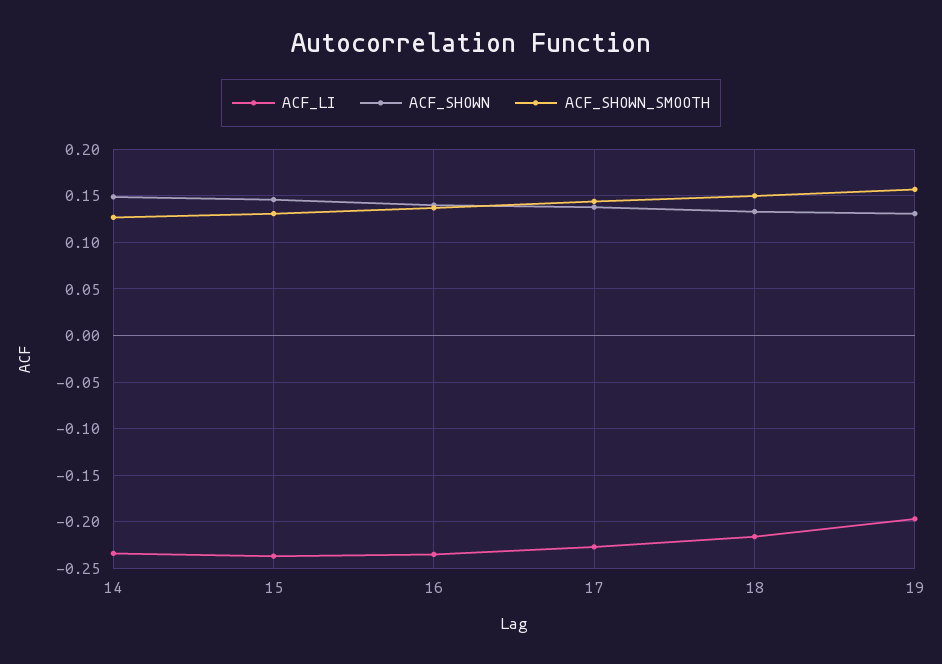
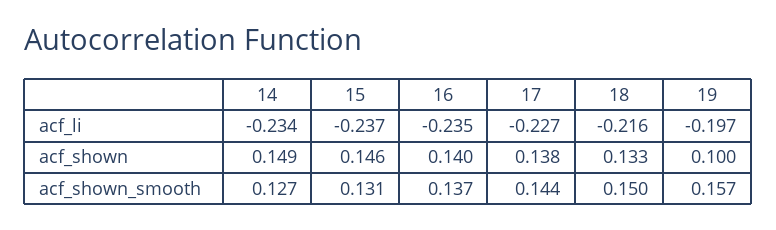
ACF_SHOWN, 19: 0.13 -> 0.1

